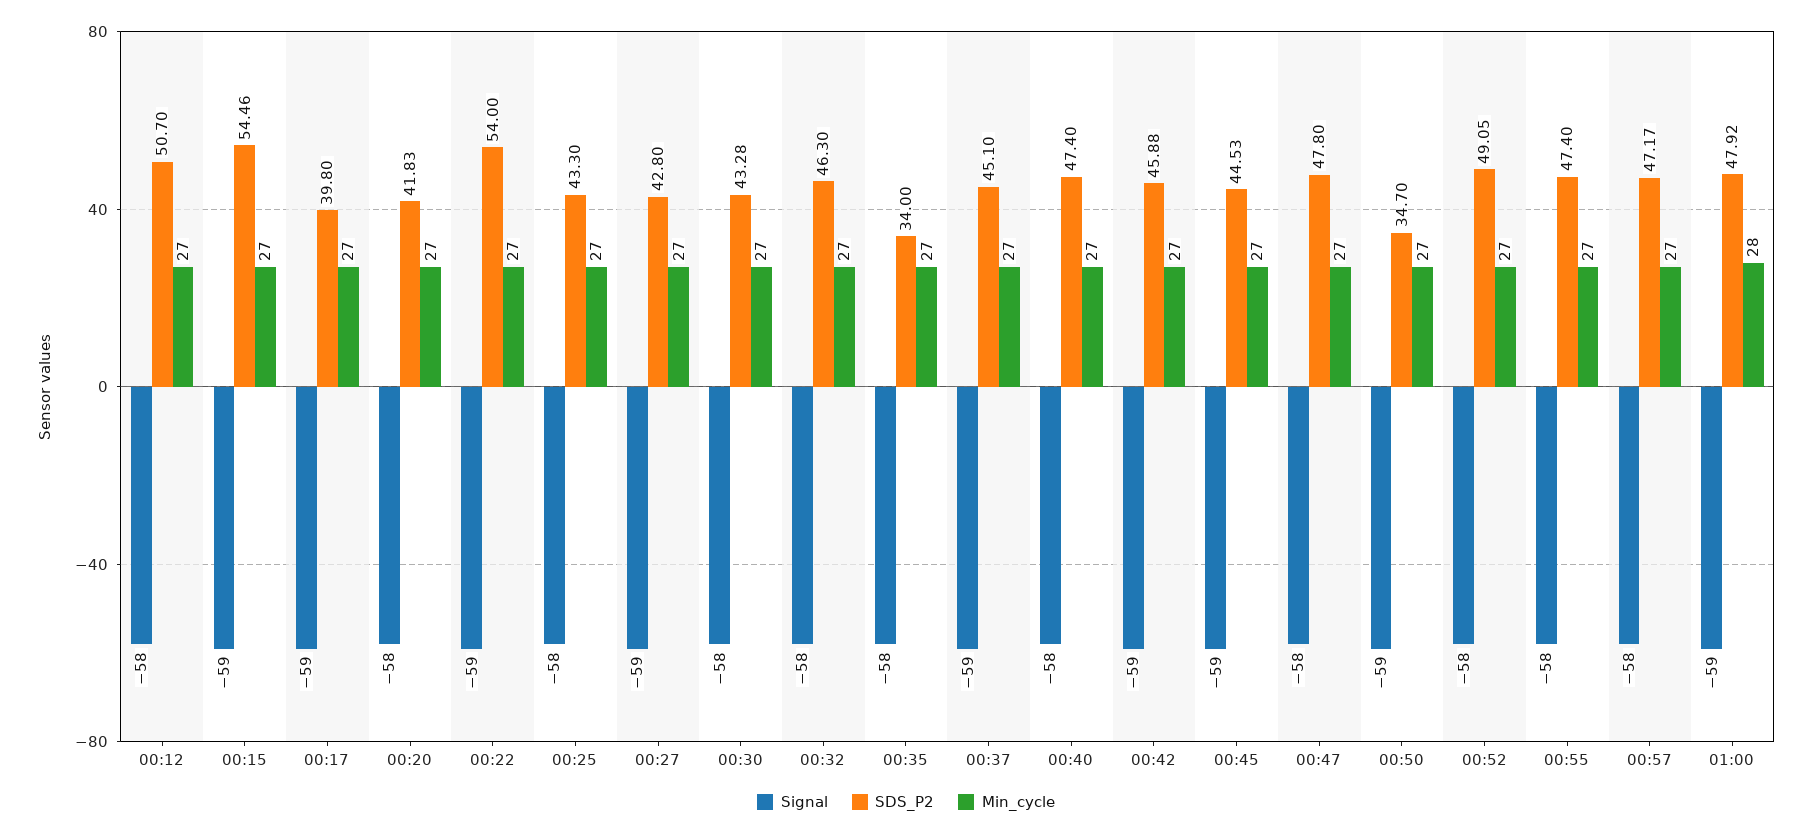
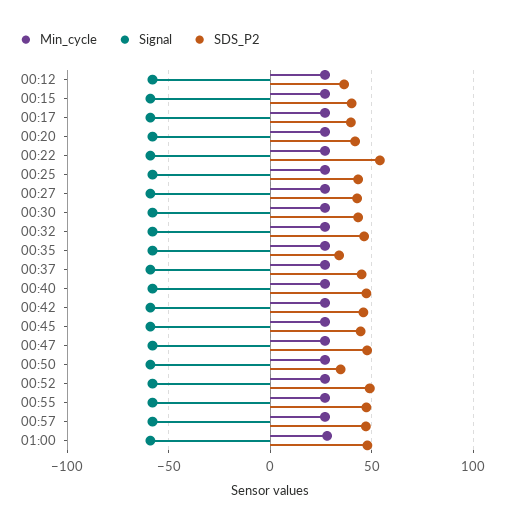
SDS_P2, 00:12: 50.7 -> 35
SDS_P2, 00:15: 54.46 -> 40

